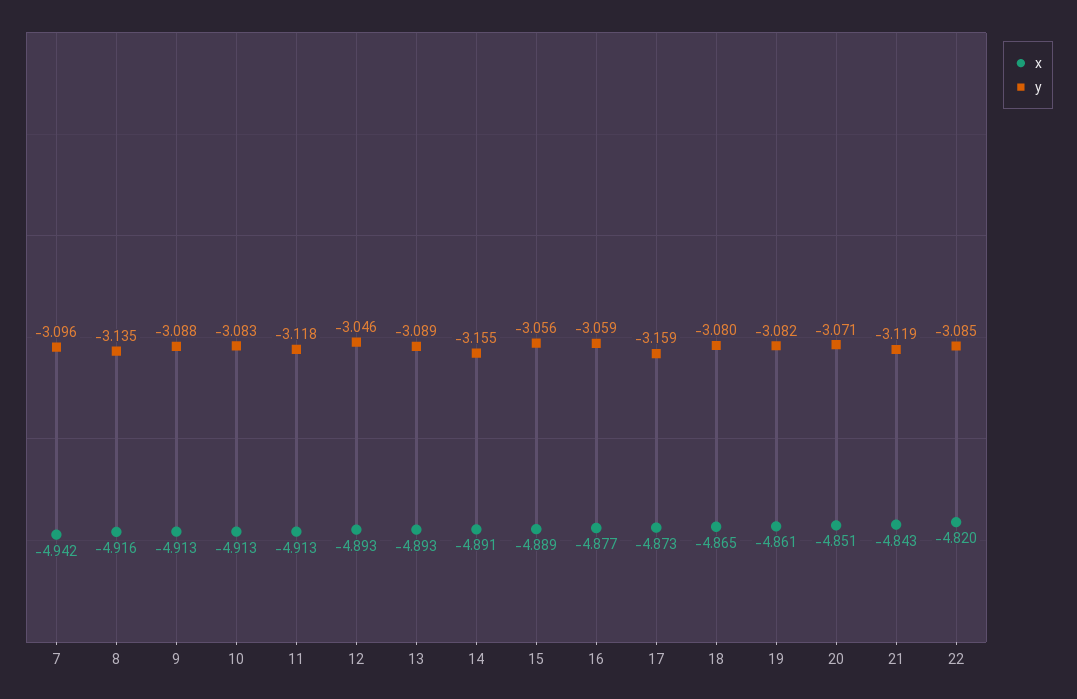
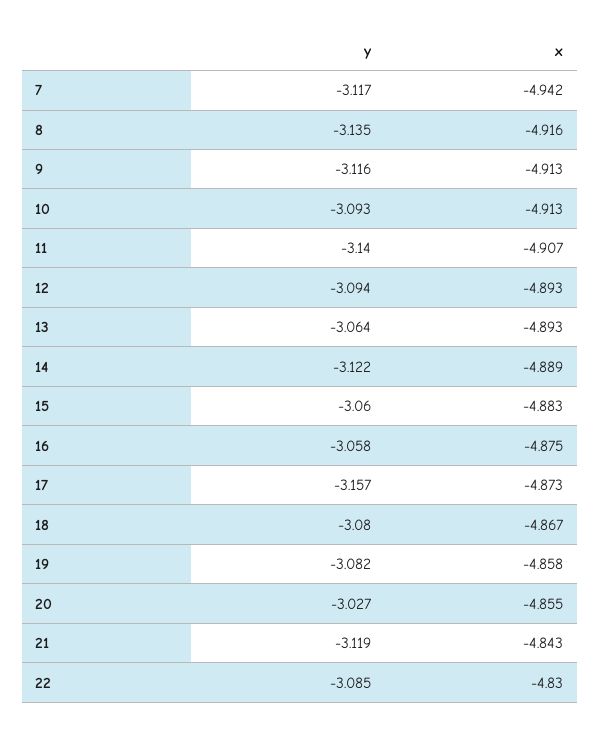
y, 7: -3.096 -> -3.117
y, 9: -3.088 -> -3.116
y, 10: -3.083 -> -3.093
x, 11: -4.913 -> -4.907
y, 11: -3.118 -> -3.14
y, 12: -3.046 -> -3.094
y, 13: -3.089 -> -3.064
x, 14: -4.891 -> -4.889
y, 14: -3.155 -> -3.122
x, 15: -4.889 -> -4.883
y, 15: -3.056 -> -3.06
x, 16: -4.877 -> -4.875
y, 16: -3.059 -> -3.058
y, 17: -3.159 -> -3.157
x, 18: -4.865 -> -4.867
x, 19: -4.861 -> -4.858
x, 20: -4.851 -> -4.855
y, 20: -3.071 -> -3.027
x, 22: -4.82 -> -4.83

